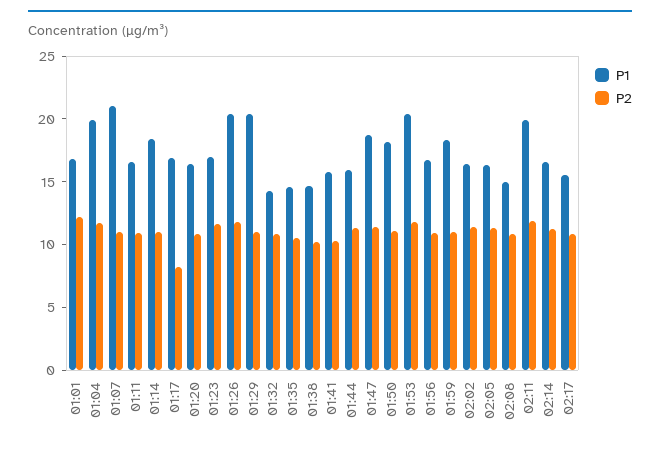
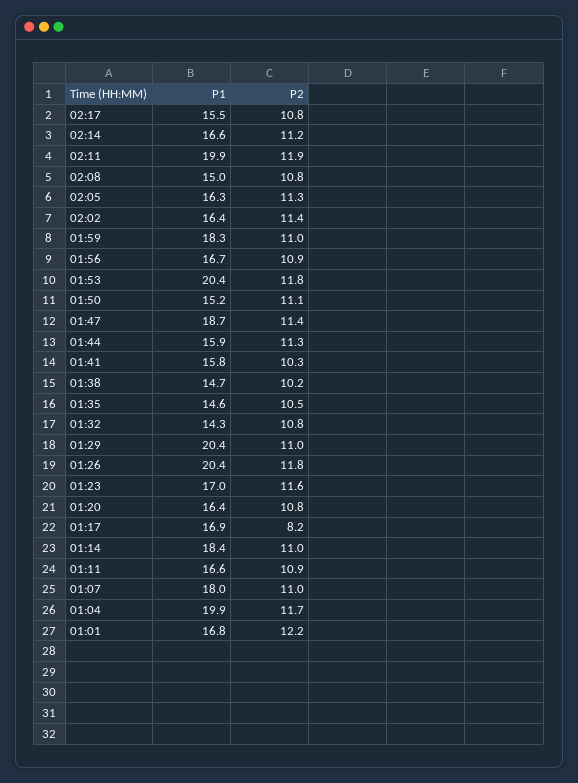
P1, 01:07: 21 -> 18
P1, 01:50: 18 -> 15.2

